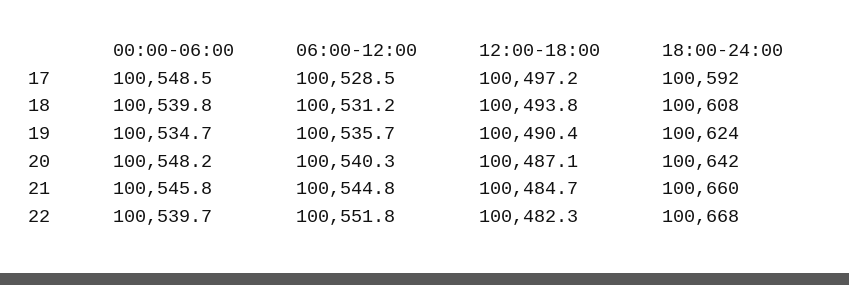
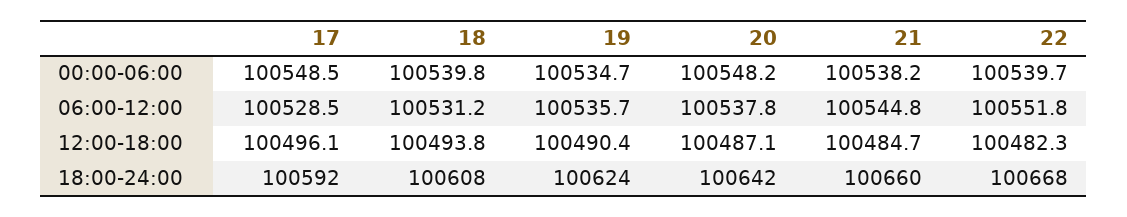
12:00-18:00, 17: 100497.2 -> 100496.1
06:00-12:00, 20: 100540.3 -> 100537.8
00:00-06:00, 21: 100545.8 -> 100538.2

